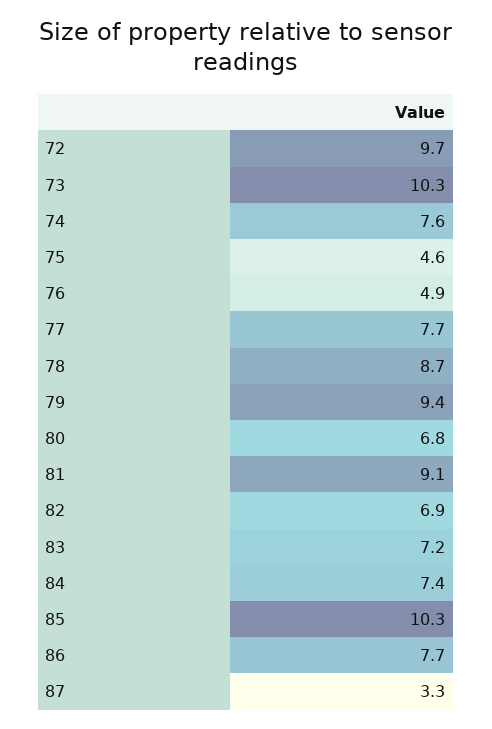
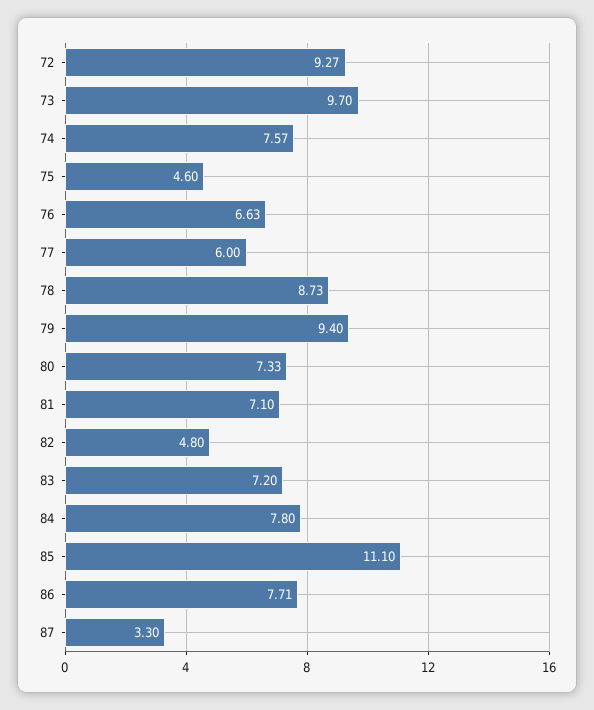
72: 9.7 -> 9.27
73: 10.3 -> 9.7
76: 4.9 -> 6.63
77: 7.7 -> 6
80: 6.8 -> 7.33
81: 9.1 -> 7.1
82: 6.9 -> 4.8
84: 7.4 -> 7.8
85: 10.3 -> 11.1

